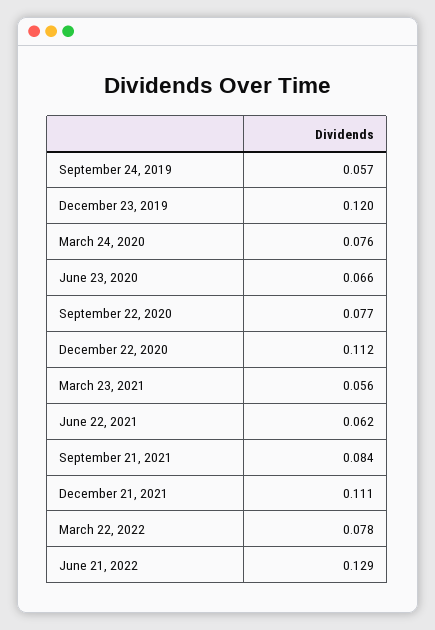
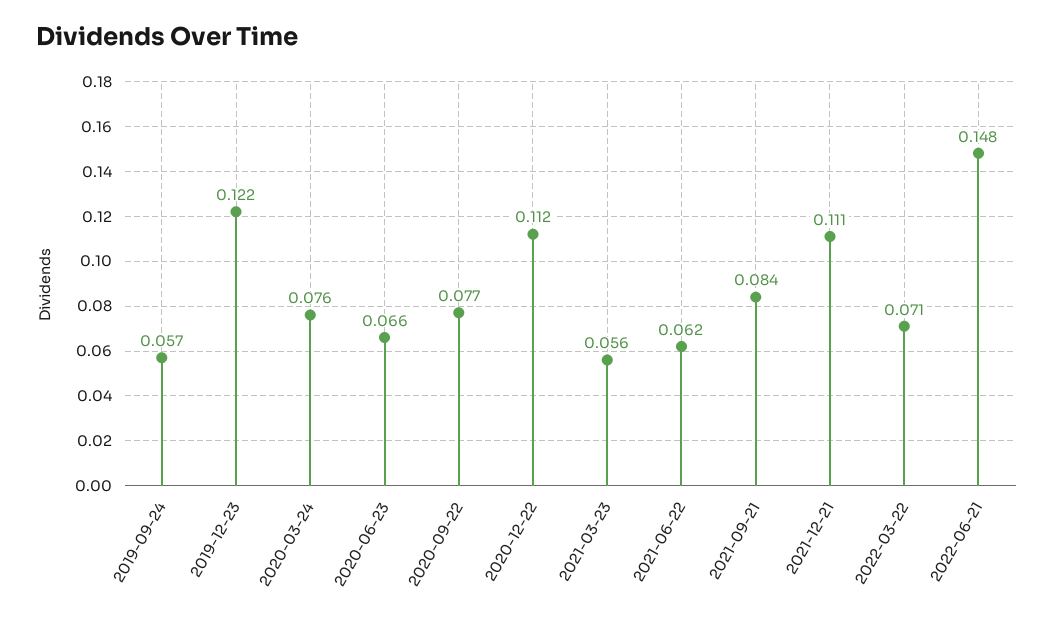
December 23, 2019: 0.12 -> 0.122
March 22, 2022: 0.078 -> 0.071
June 21, 2022: 0.129 -> 0.148

